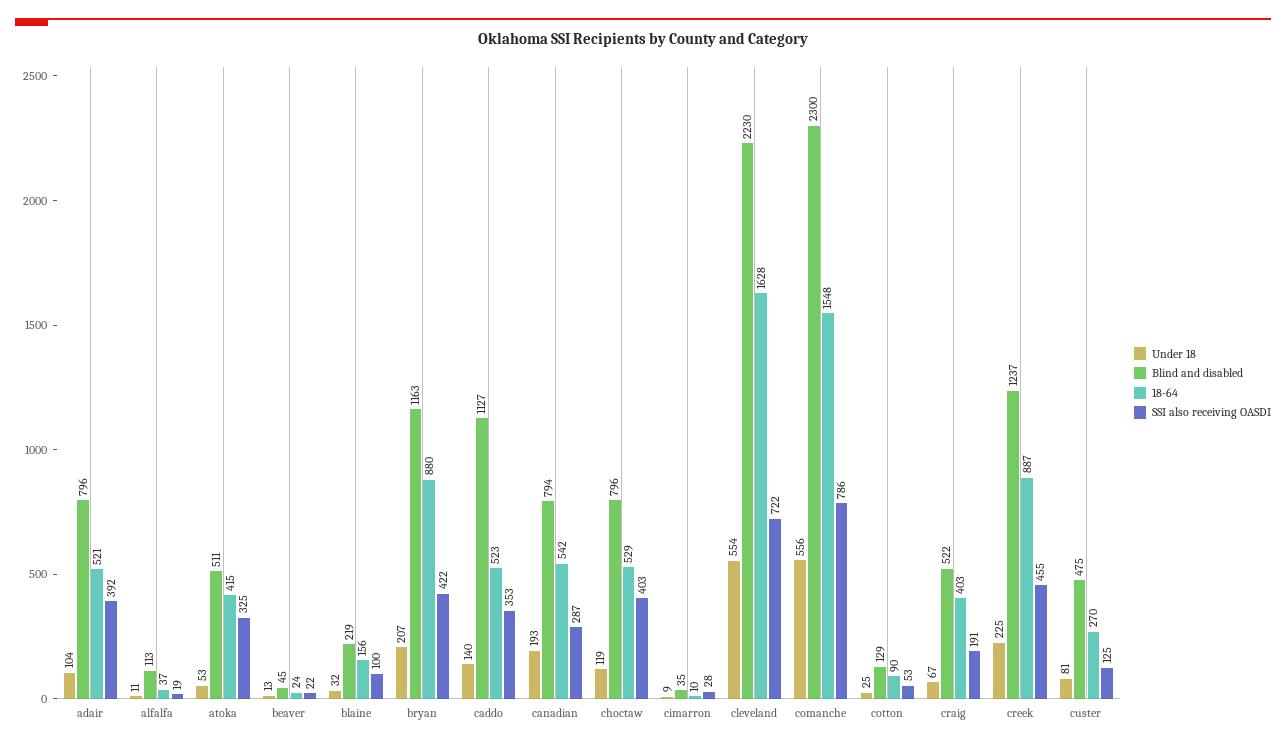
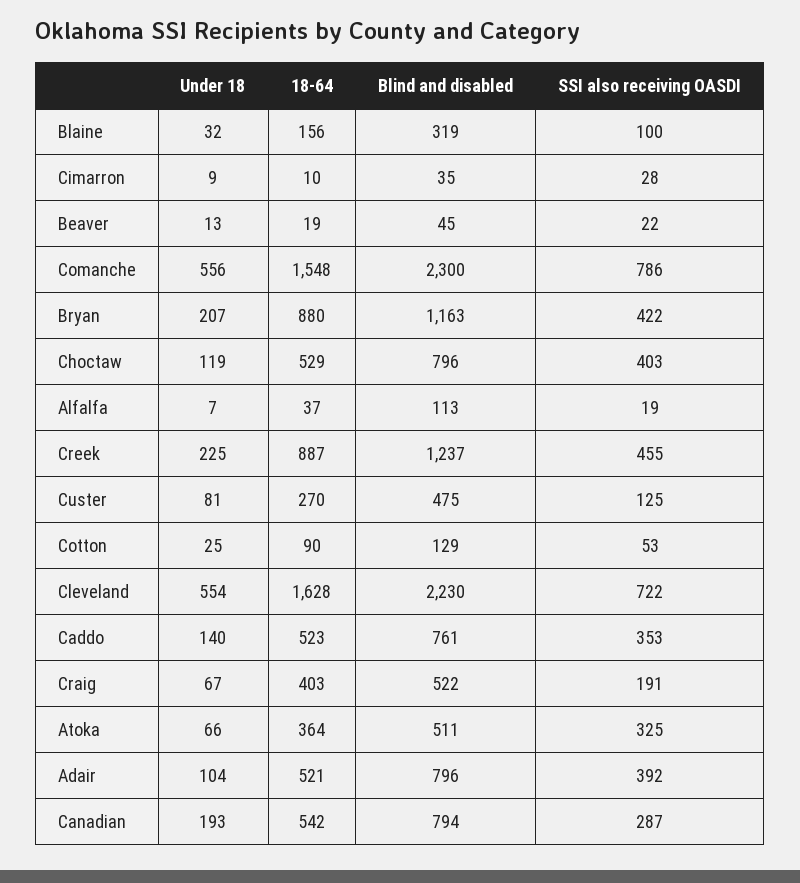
Under 18, alfalfa: 11 -> 7
Under 18, atoka: 53 -> 66
18-64, atoka: 415 -> 364
18-64, beaver: 24 -> 19
Blind and disabled, blaine: 219 -> 319
Blind and disabled, caddo: 1127 -> 761

